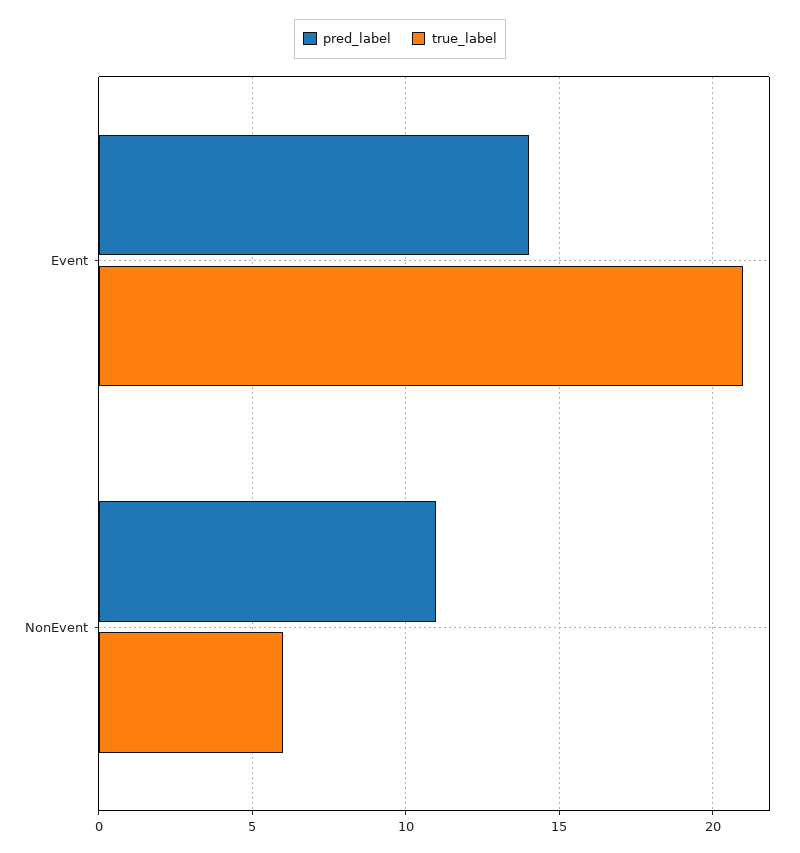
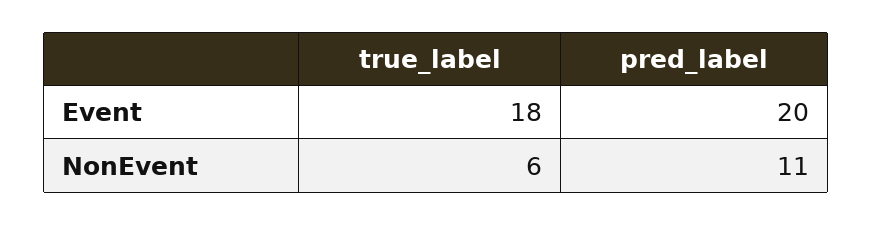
pred_label, Event: 14 -> 20
true_label, Event: 21 -> 18

